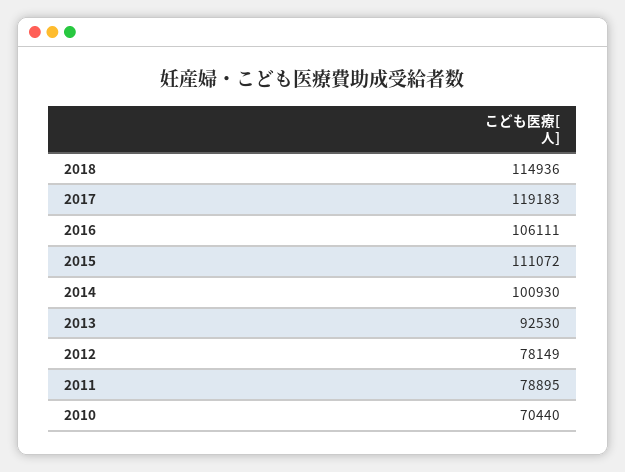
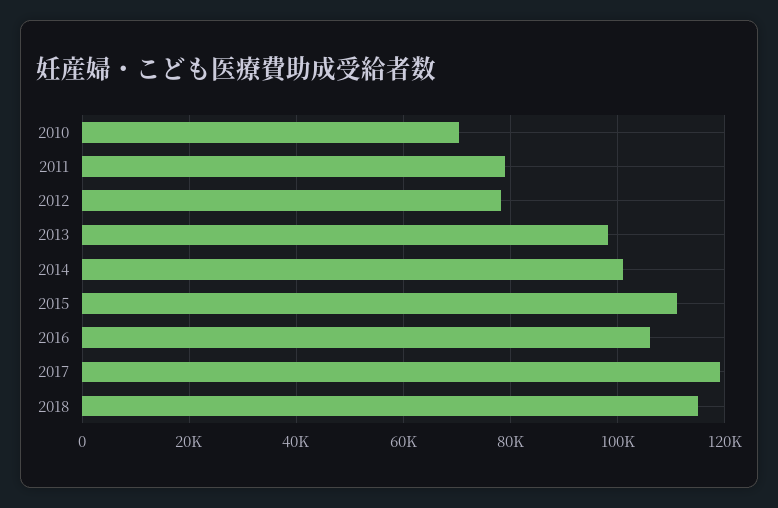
2013: 92530 -> 98000

